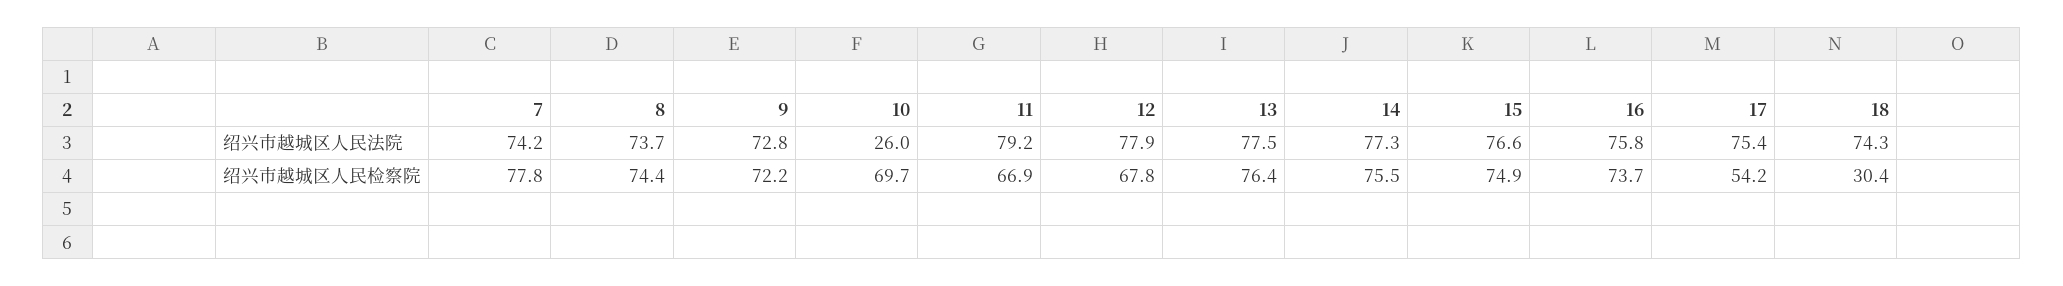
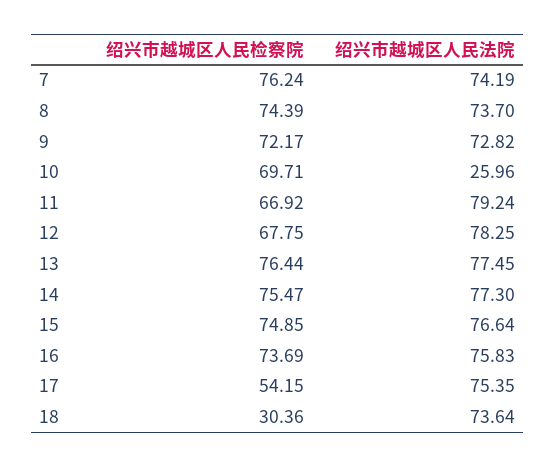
12, 绍兴市越城区人民法院: 77.9 -> 78.25
18, 绍兴市越城区人民法院: 74.3 -> 73.64
7, 绍兴市越城区人民检察院: 77.8 -> 76.24

